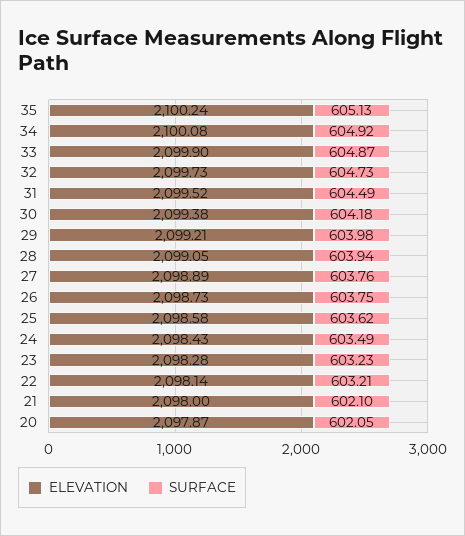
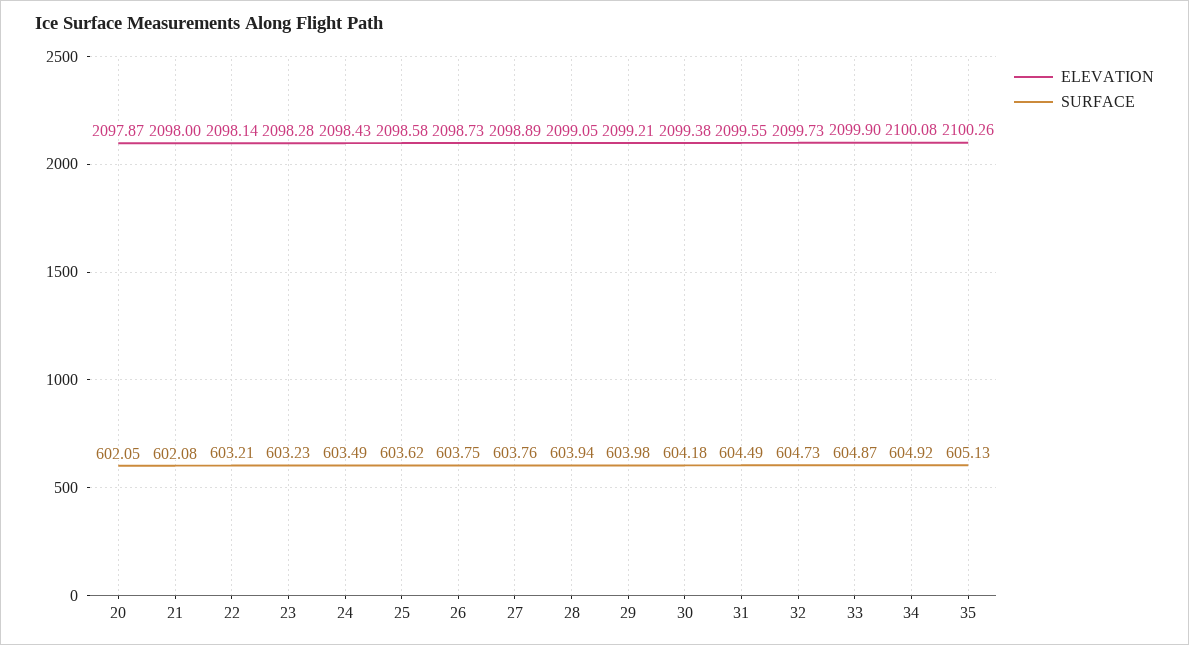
ELEVATION, 35: 2100.24 -> 2100.26
ELEVATION, 31: 2099.52 -> 2099.55
SURFACE, 21: 602.1 -> 602.08

